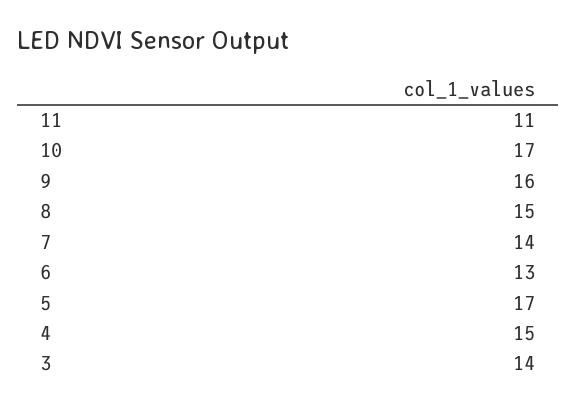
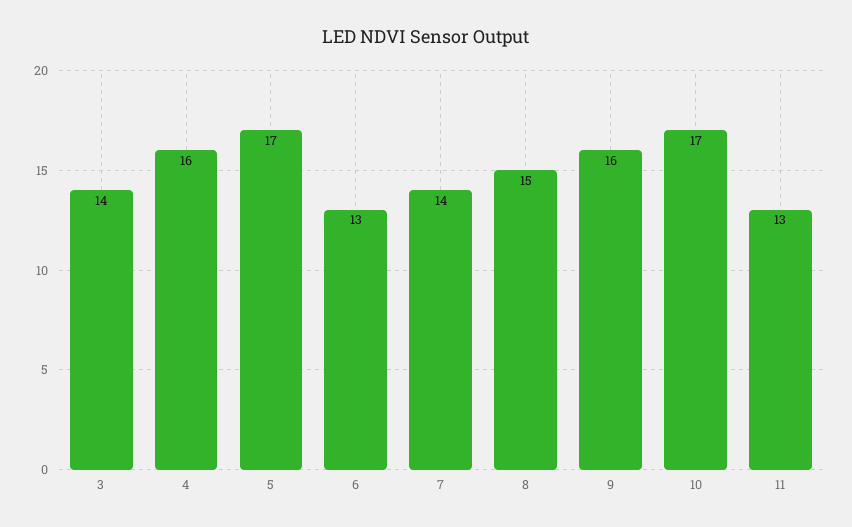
11: 11 -> 13
4: 15 -> 16

